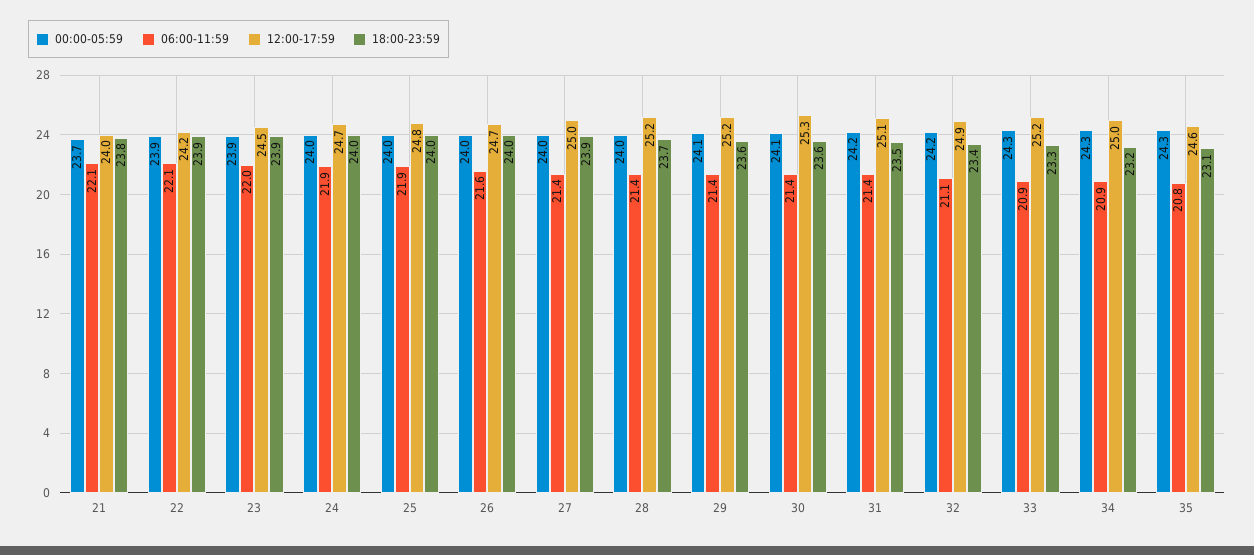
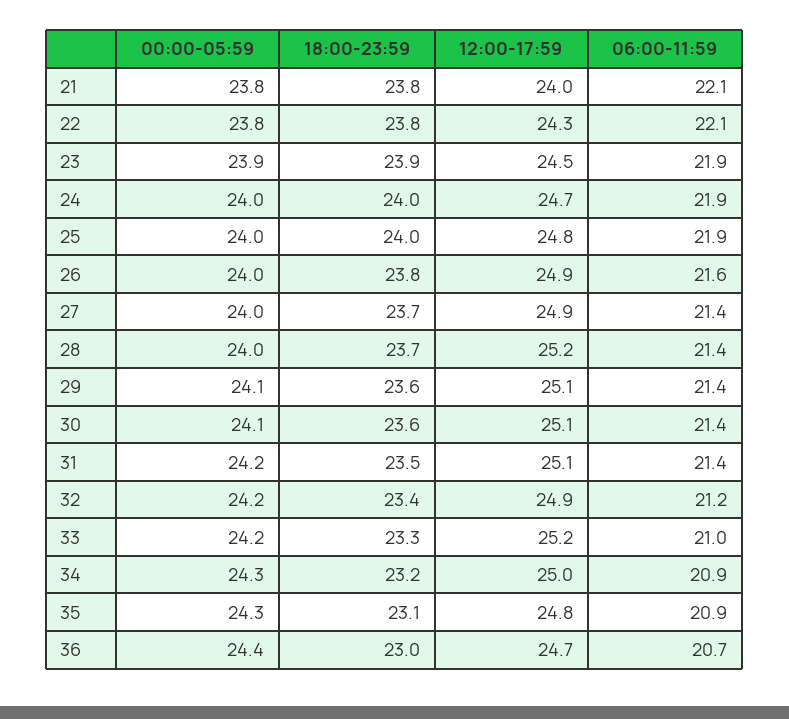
00:00-05:59, 21: 23.7 -> 23.8
00:00-05:59, 22: 23.9 -> 23.8
12:00-17:59, 22: 24.2 -> 24.3
18:00-23:59, 22: 23.9 -> 23.8
06:00-11:59, 23: 22 -> 21.9
12:00-17:59, 26: 24.7 -> 24.9
18:00-23:59, 26: 24 -> 23.8
12:00-17:59, 27: 25 -> 24.9
18:00-23:59, 27: 23.9 -> 23.7
12:00-17:59, 29: 25.2 -> 25.1
12:00-17:59, 30: 25.3 -> 25.1
06:00-11:59, 32: 21.1 -> 21.2
00:00-05:59, 33: 24.3 -> 24.2
06:00-11:59, 33: 20.9 -> 21
06:00-11:59, 35: 20.8 -> 20.9
12:00-17:59, 35: 24.6 -> 24.8
00:00-05:59, 36: none -> 24.4
18:00-23:59, 36: none -> 23
12:00-17:59, 36: none -> 24.7
06:00-11:59, 36: none -> 20.7

